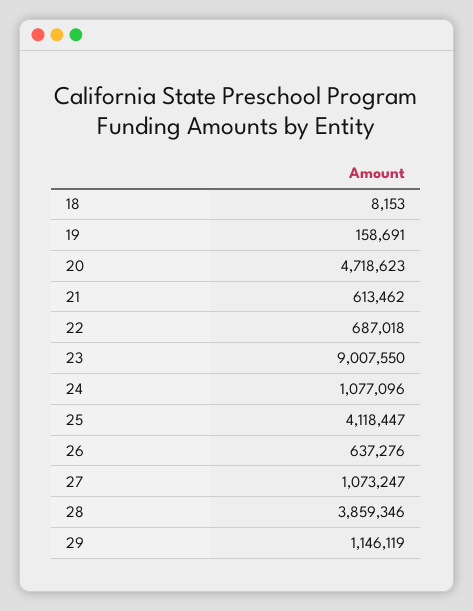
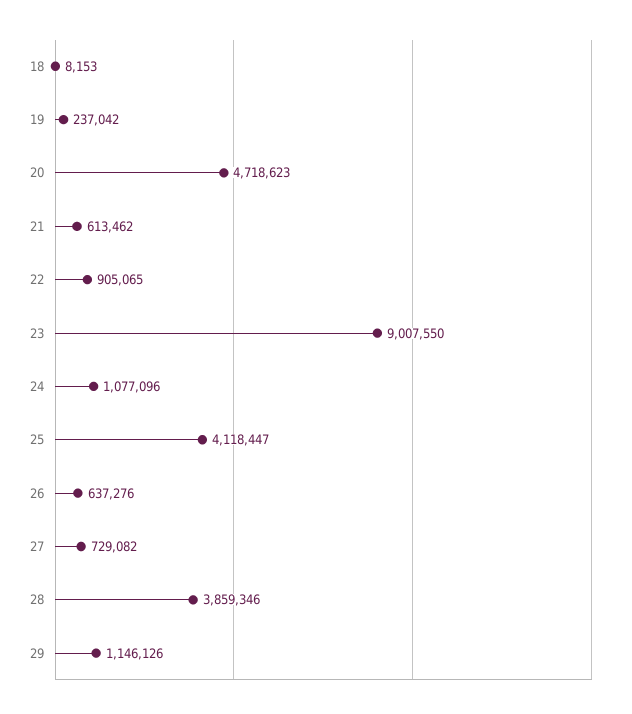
19: 158691 -> 237042
22: 687018 -> 905065
27: 1073247 -> 729082
29: 1146119 -> 1146126

